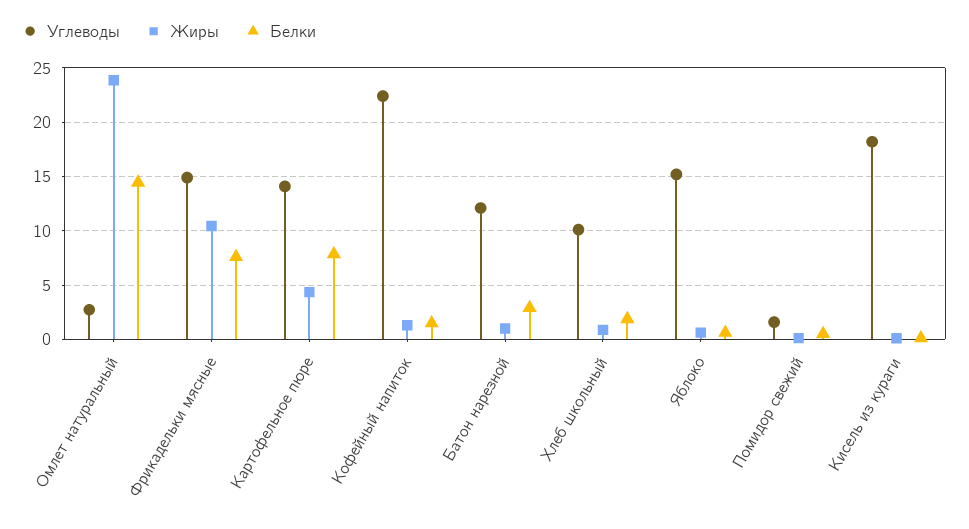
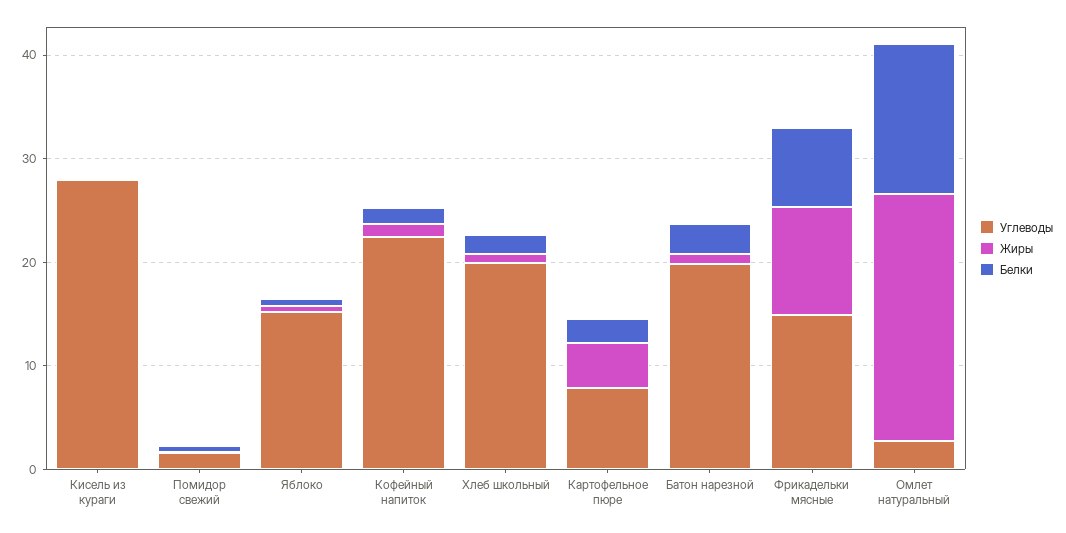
Углеводы, Картофельное пюре: 14 -> 8
Белки, Картофельное пюре: 8 -> 2
Углеводы, Батон нарезной: 12 -> 20
Углеводы, Хлеб школьный: 10 -> 20
Углеводы, Кисель из кураги: 18 -> 28

